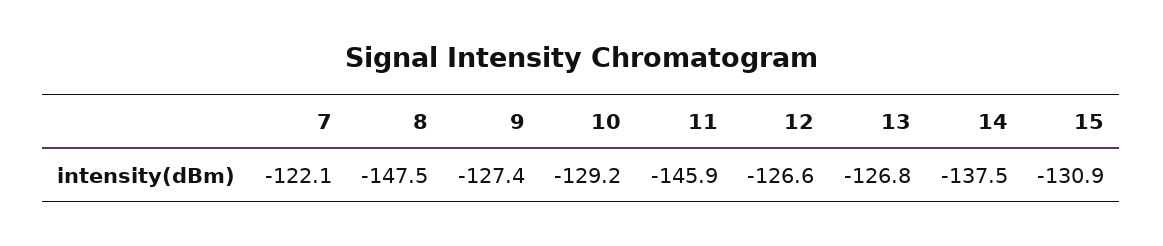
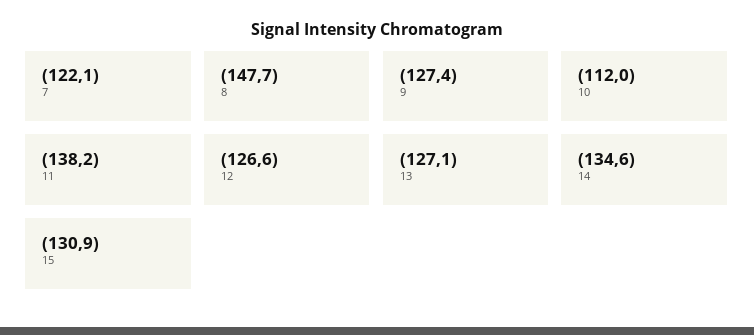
8: -147.5 -> -147.7
10: -129.2 -> -112
11: -145.9 -> -138.2
13: -126.8 -> -127.1
14: -137.5 -> -134.6

